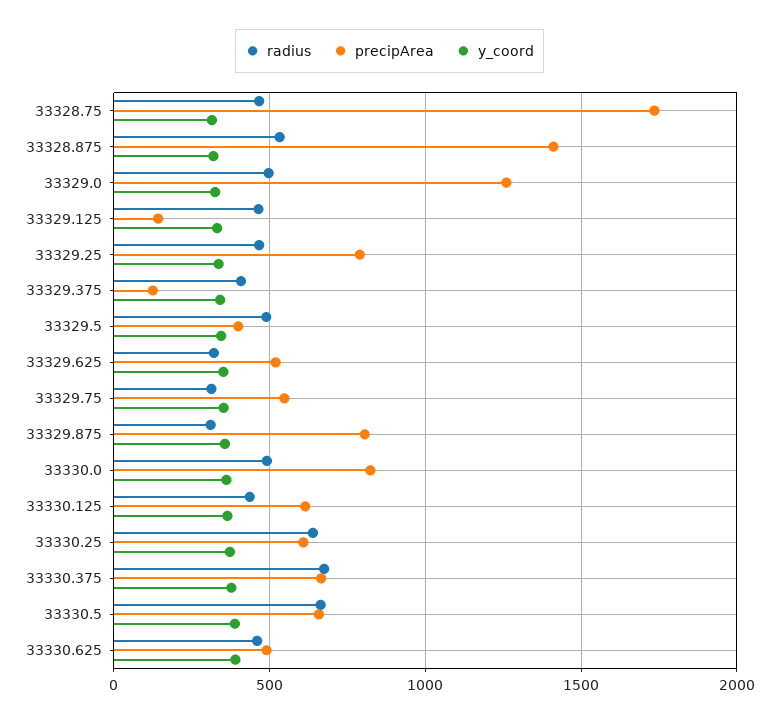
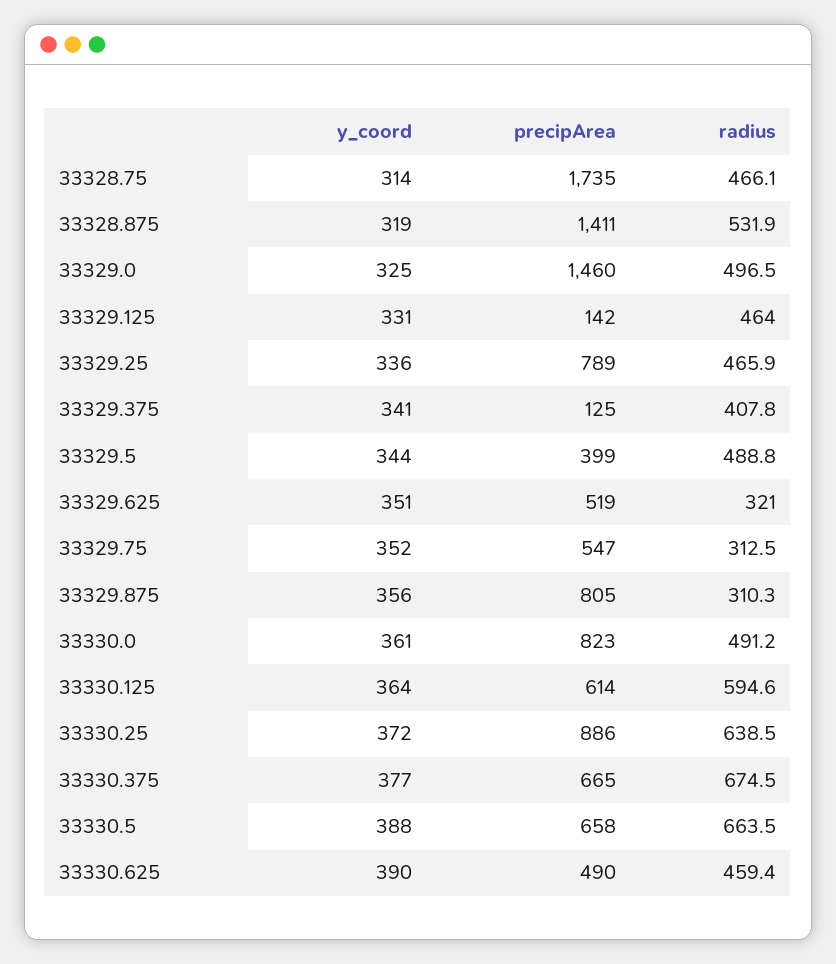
precipArea, 33329.0: 1250 -> 1460
radius, 33330.125: 450 -> 594.6
precipArea, 33330.25: 600 -> 886

